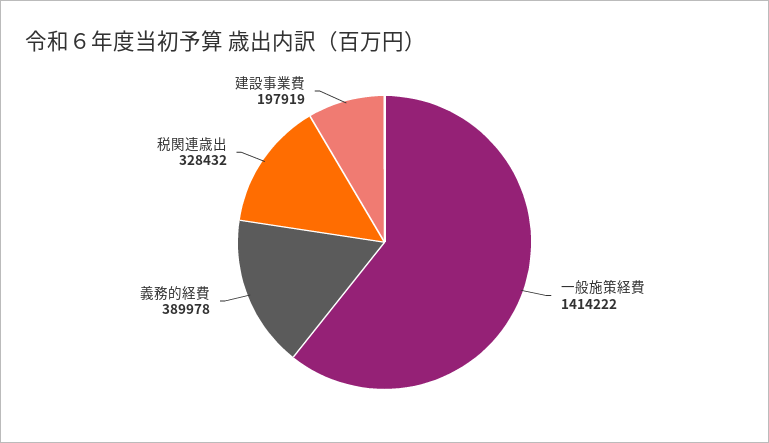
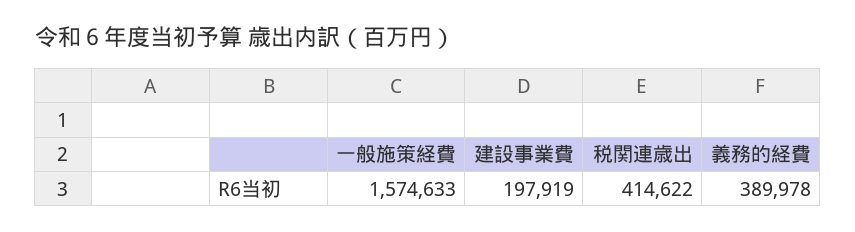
一般施策経費: 1414222 -> 1574633
税関連歳出: 328432 -> 414622

